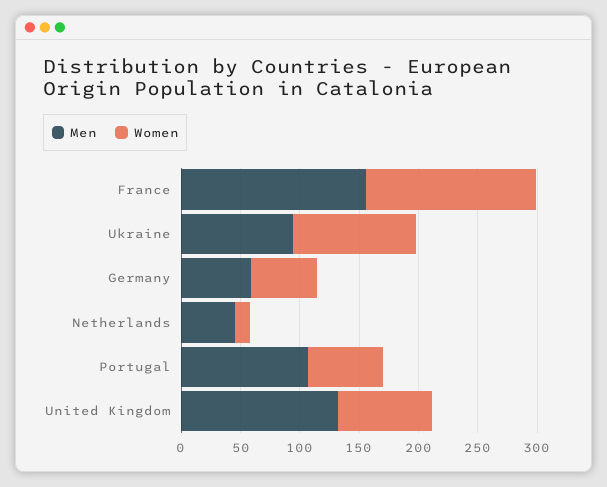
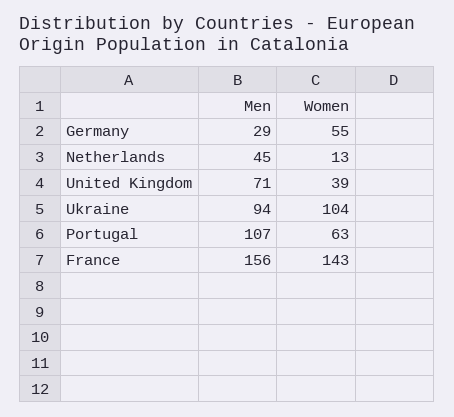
Men, Germany: 60 -> 29
Men, United Kingdom: 130 -> 71
Women, United Kingdom: 80 -> 39

